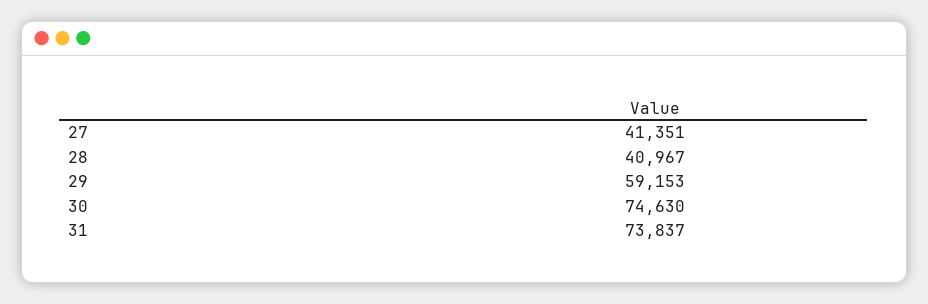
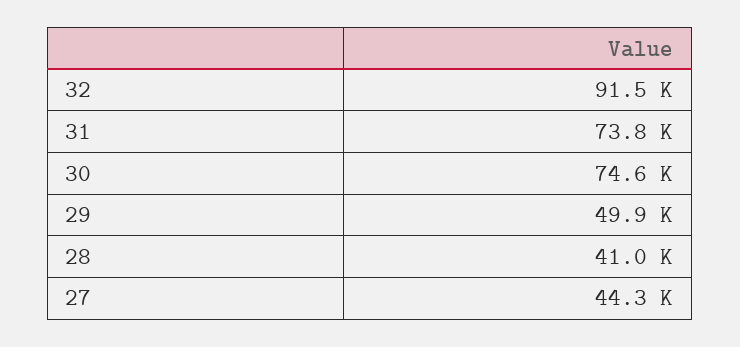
27: 41351 -> 44300
29: 59153 -> 49900
32: none -> 91500

